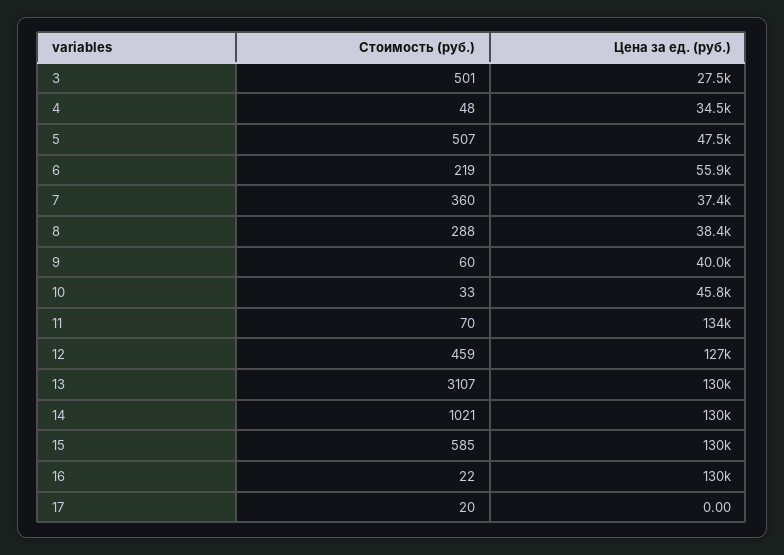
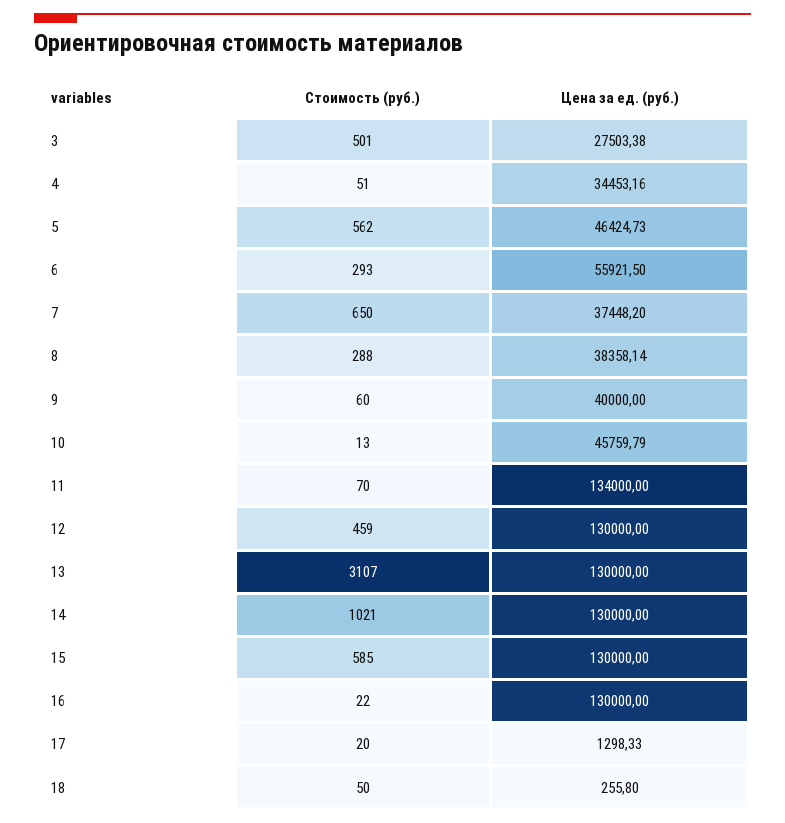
Стоимость (руб.), 4: 48 -> 51
Стоимость (руб.), 5: 507 -> 562
Цена за ед. (руб.), 5: 47500 -> 46424.73
Стоимость (руб.), 6: 219 -> 293
Стоимость (руб.), 7: 360 -> 650
Стоимость (руб.), 10: 33 -> 13
Цена за ед. (руб.), 12: 127000 -> 130000
Цена за ед. (руб.), 17: 0 -> 1298.33
Стоимость (руб.), 18: none -> 50
Цена за ед. (руб.), 18: none -> 255.8

